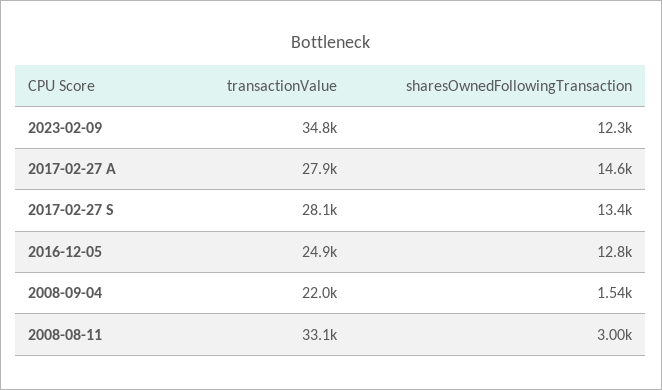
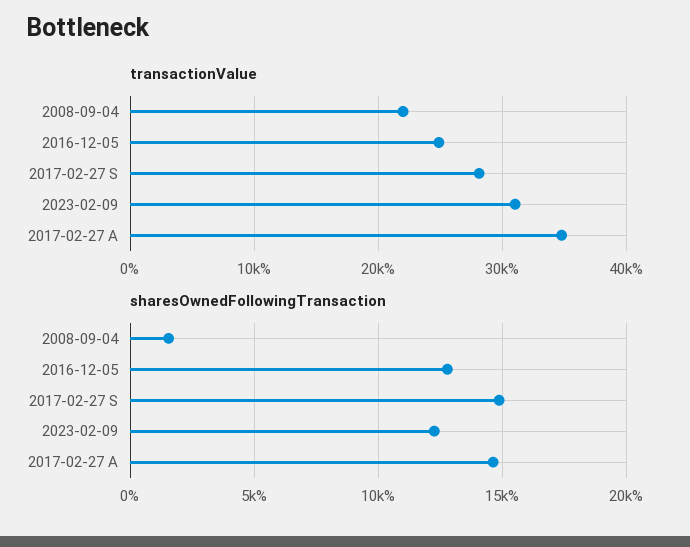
transactionValue, 2023-02-09: 34800 -> 31000
transactionValue, 2017-02-27 A: 27900 -> 35000
sharesOwnedFollowingTransaction, 2017-02-27 S: 13400 -> 15000
transactionValue, 2008-08-11: 33100 -> none
sharesOwnedFollowingTransaction, 2008-08-11: 3000 -> none

